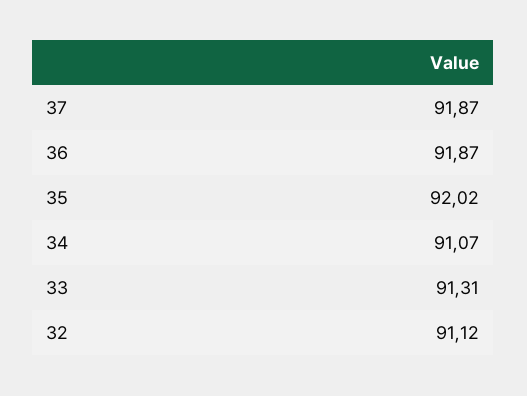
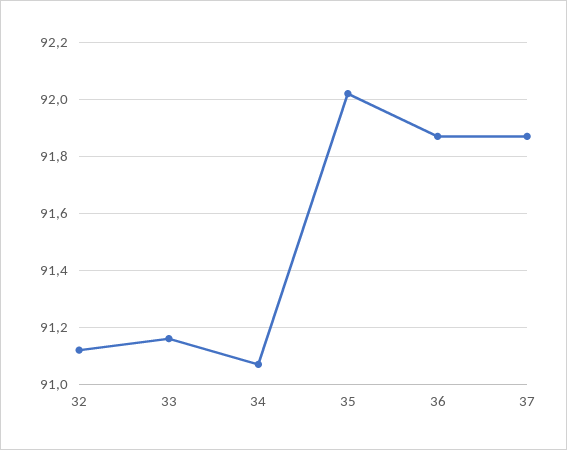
33: 91.31 -> 91.15

